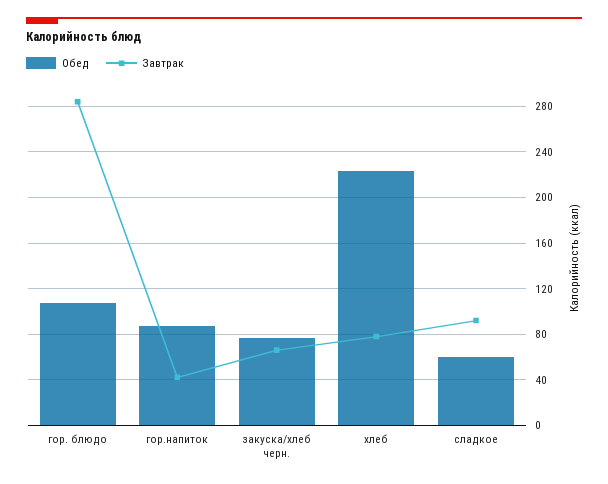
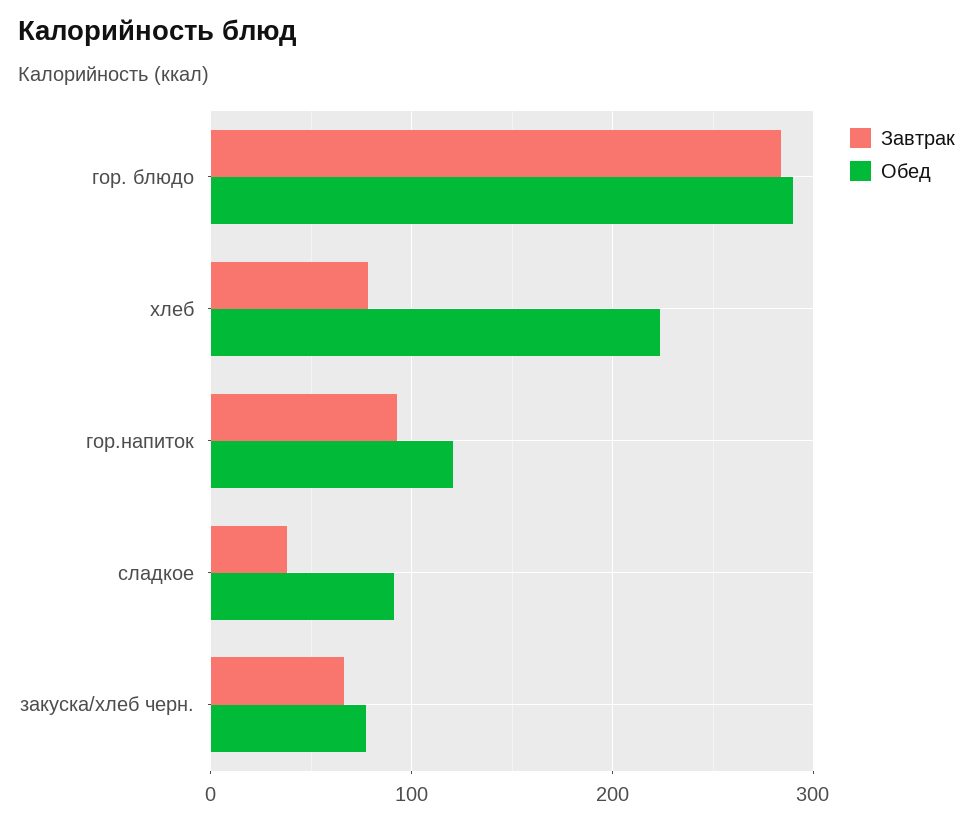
Обед, гор. блюдо: 110 -> 290
Обед, гор.напиток: 90 -> 120
Завтрак, гор.напиток: 40 -> 90
Обед, сладкое: 60 -> 90
Завтрак, сладкое: 90 -> 40

